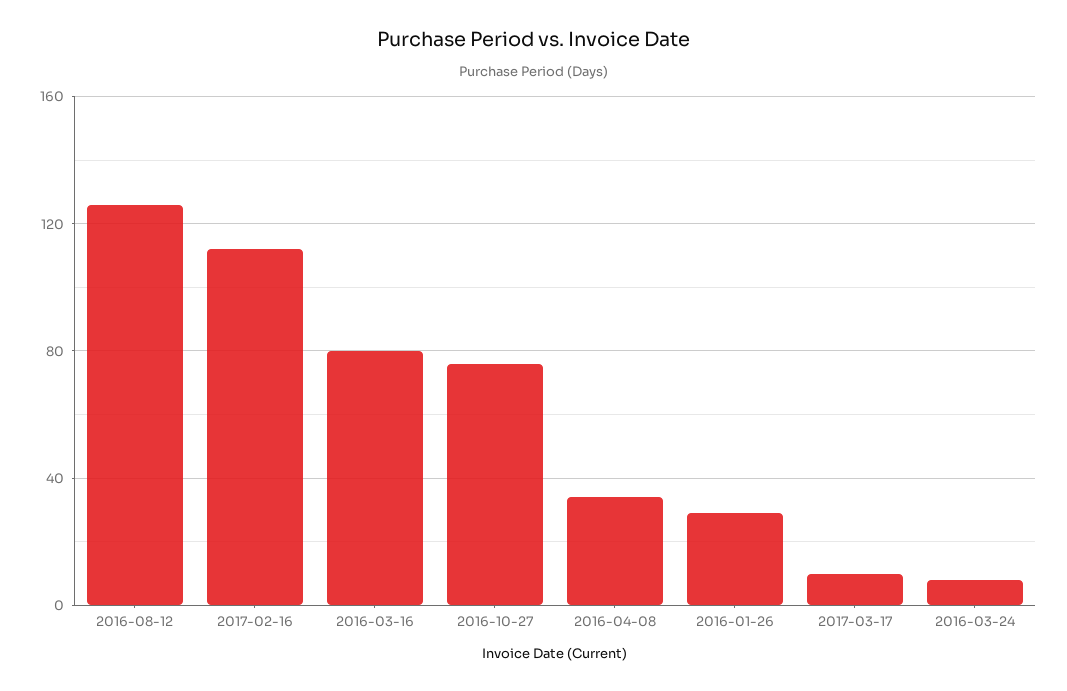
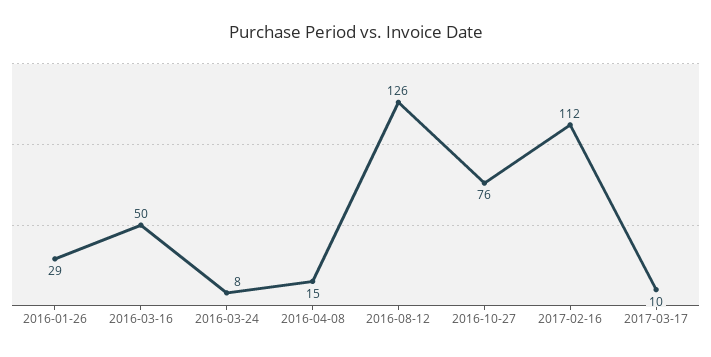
2016-03-16: 80 -> 50
2016-04-08: 35 -> 15

